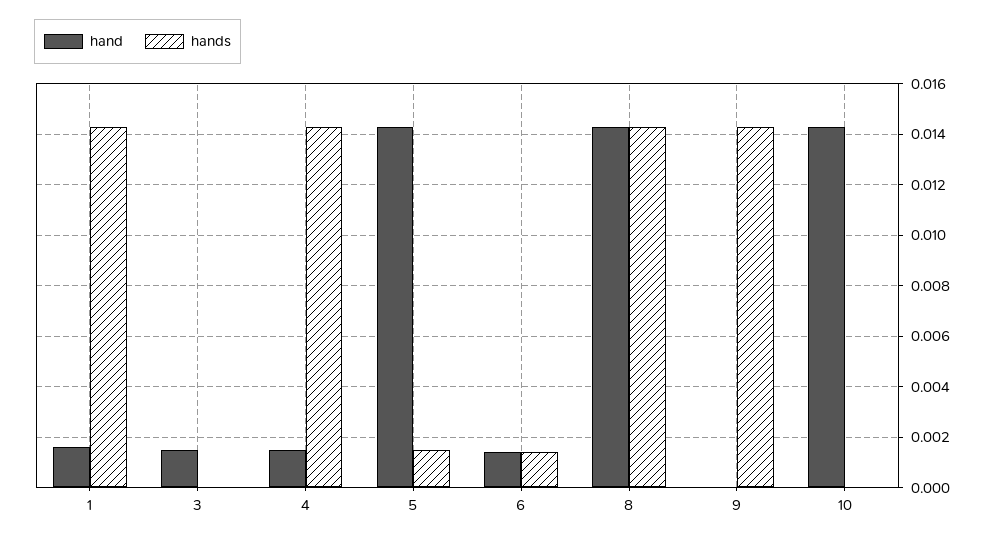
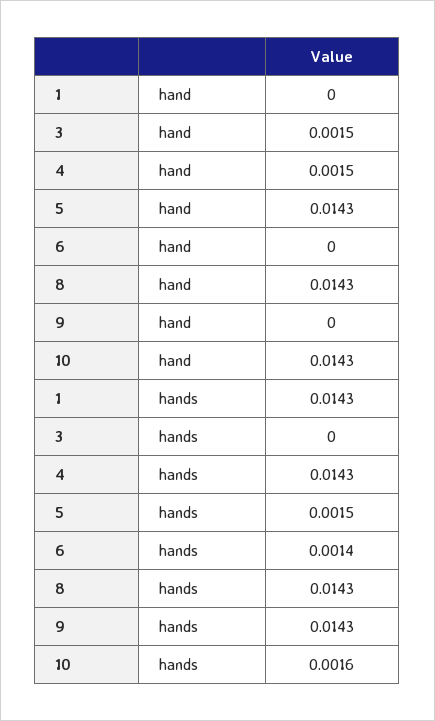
hand, 1: 0.0015 -> 0
hand, 6: 0.0015 -> 0
hands, 10: 0 -> 0.0016

